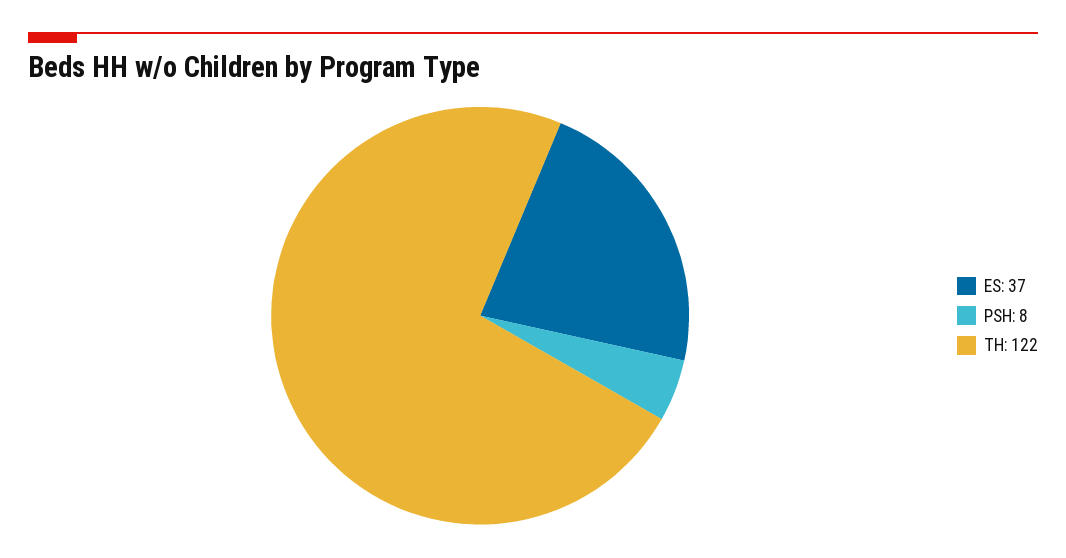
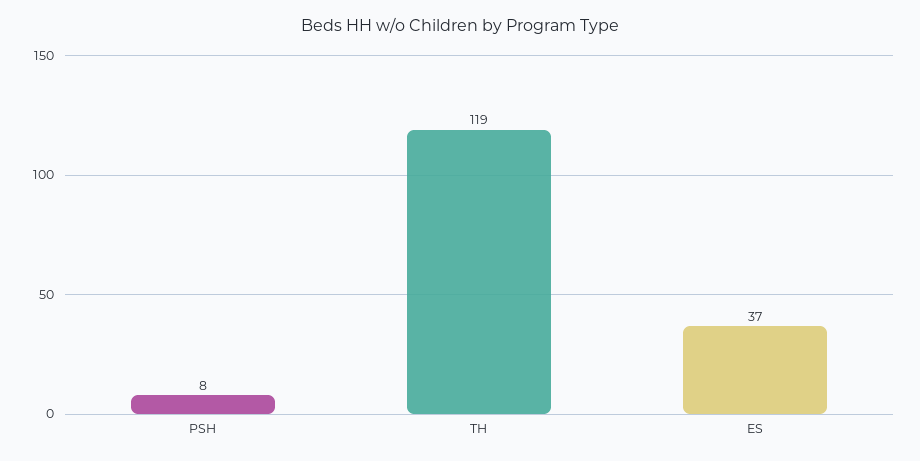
TH: 122 -> 119

